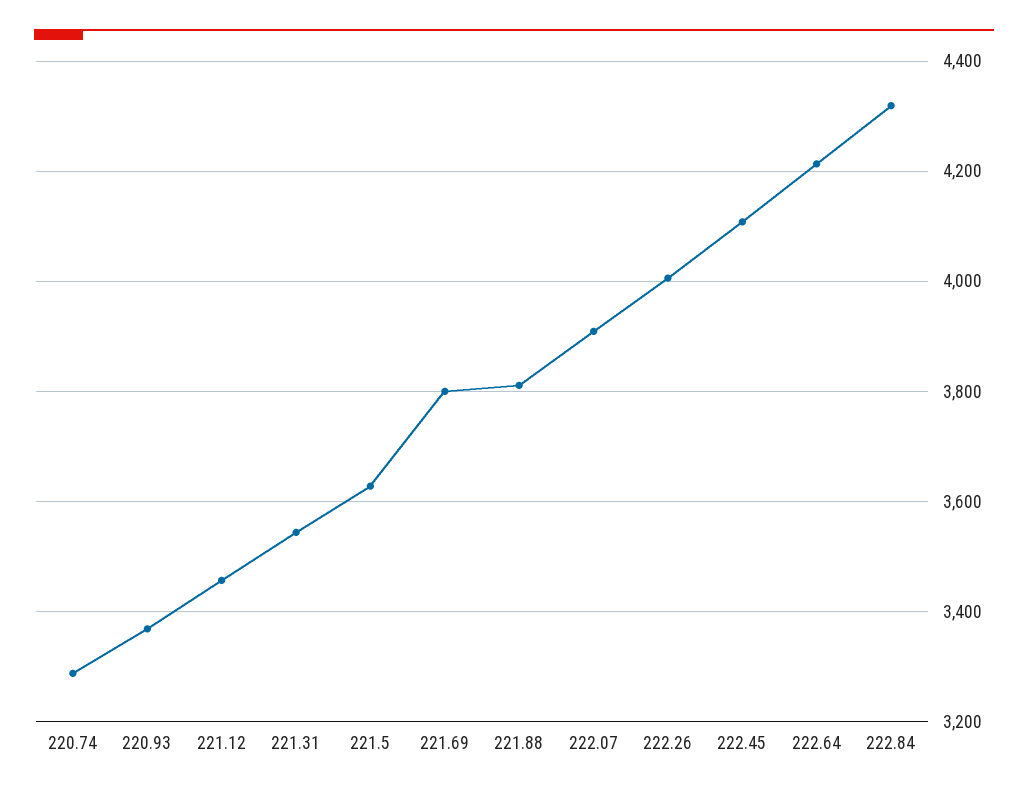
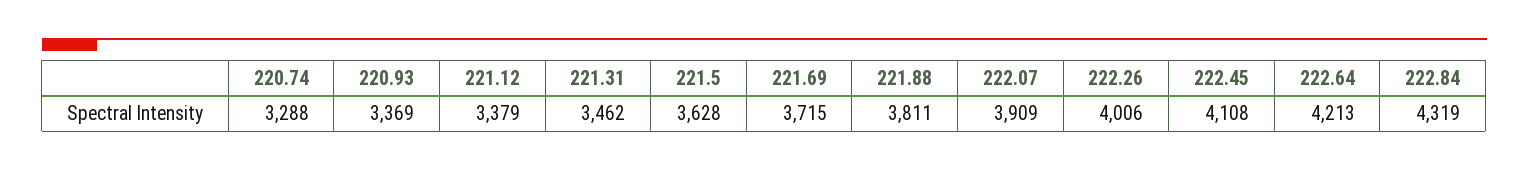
221.12: 3460 -> 3379
221.31: 3540 -> 3462
221.69: 3800 -> 3715

